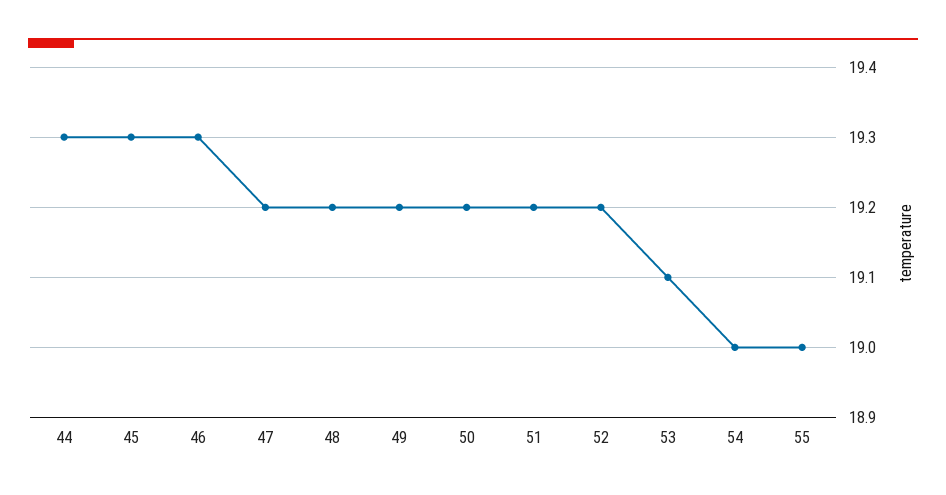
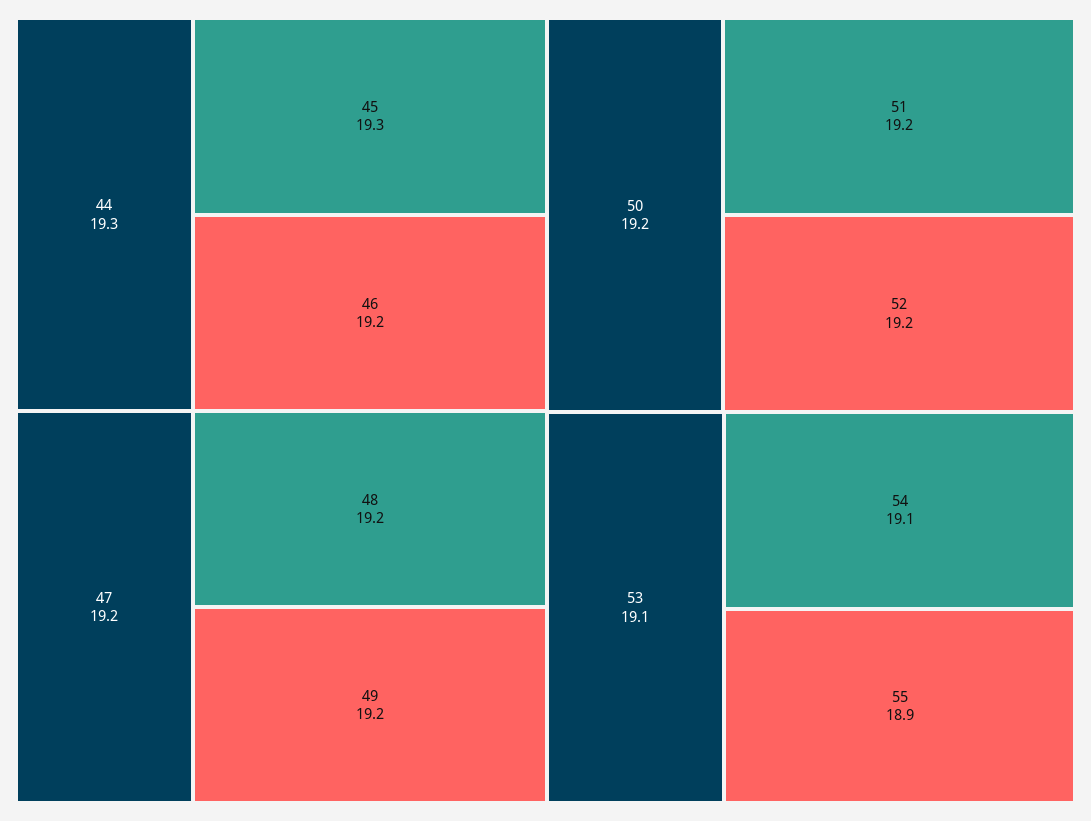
46: 19.3 -> 19.2
54: 19 -> 19.1
55: 19 -> 18.9

